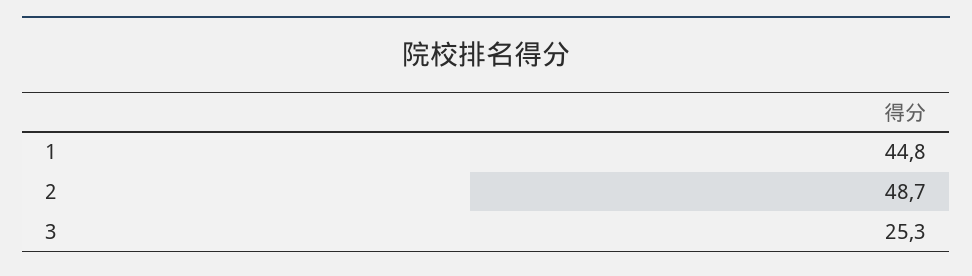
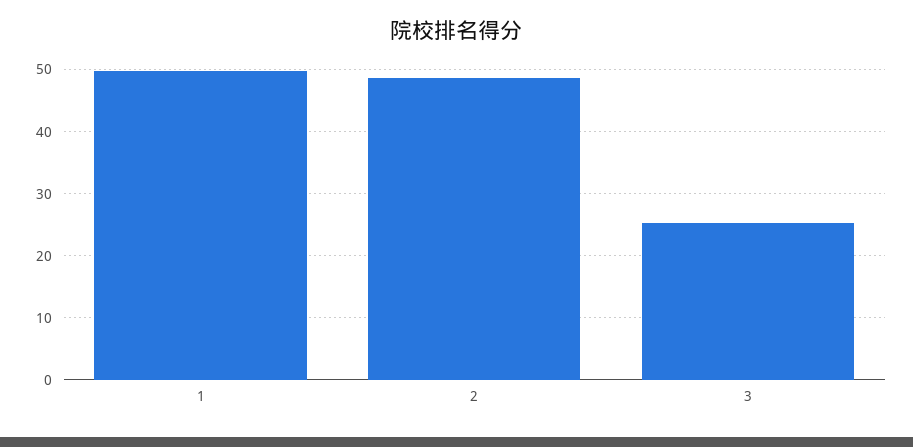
1: 44.8 -> 50

